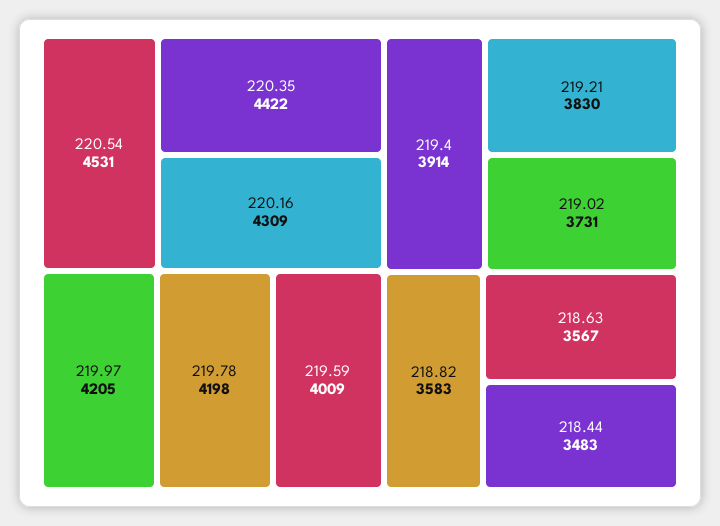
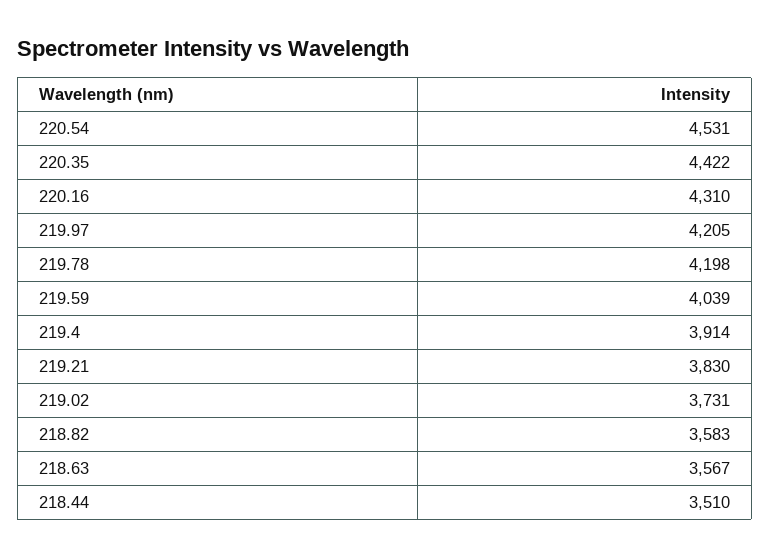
220.16: 4309 -> 4310
219.59: 4009 -> 4039
218.44: 3483 -> 3510

